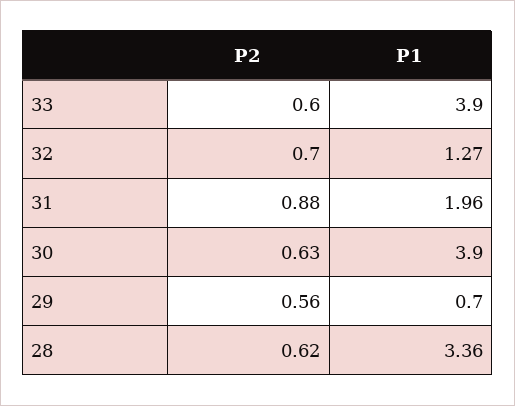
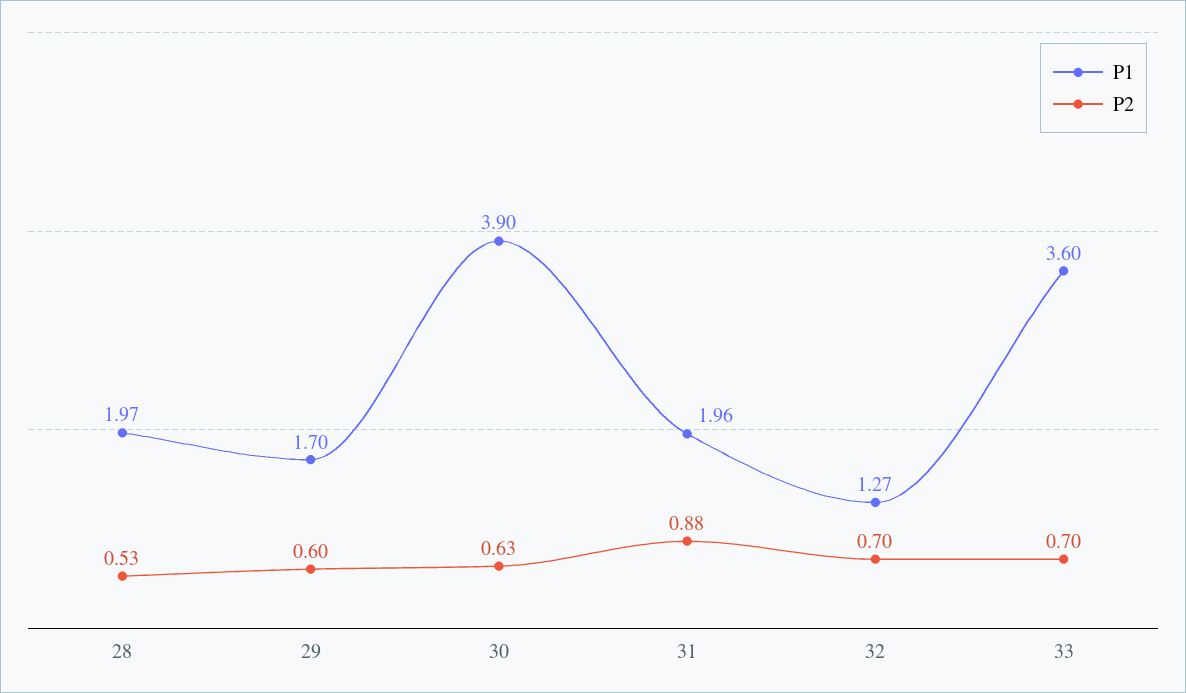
P2, 33: 0.6 -> 0.7
P1, 33: 3.9 -> 3.6
P2, 29: 0.56 -> 0.6
P1, 29: 0.7 -> 1.7
P2, 28: 0.62 -> 0.53
P1, 28: 3.36 -> 1.97

